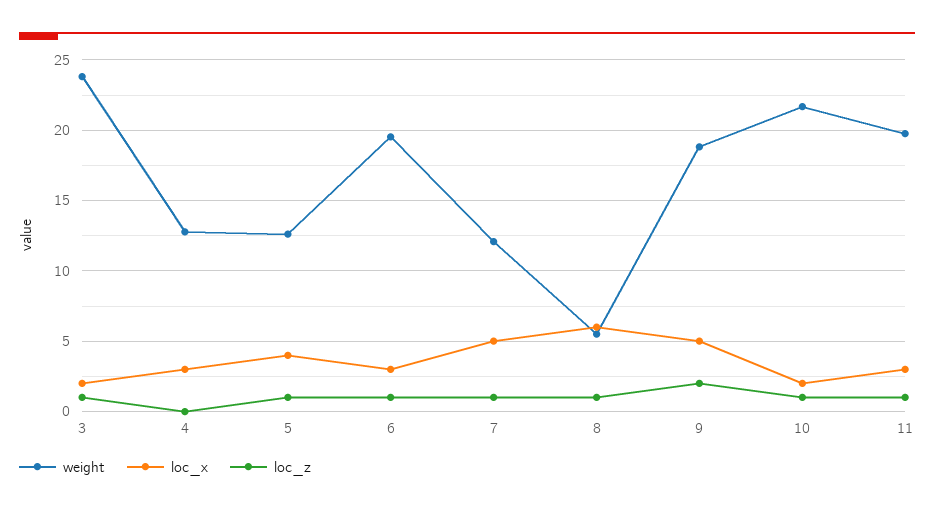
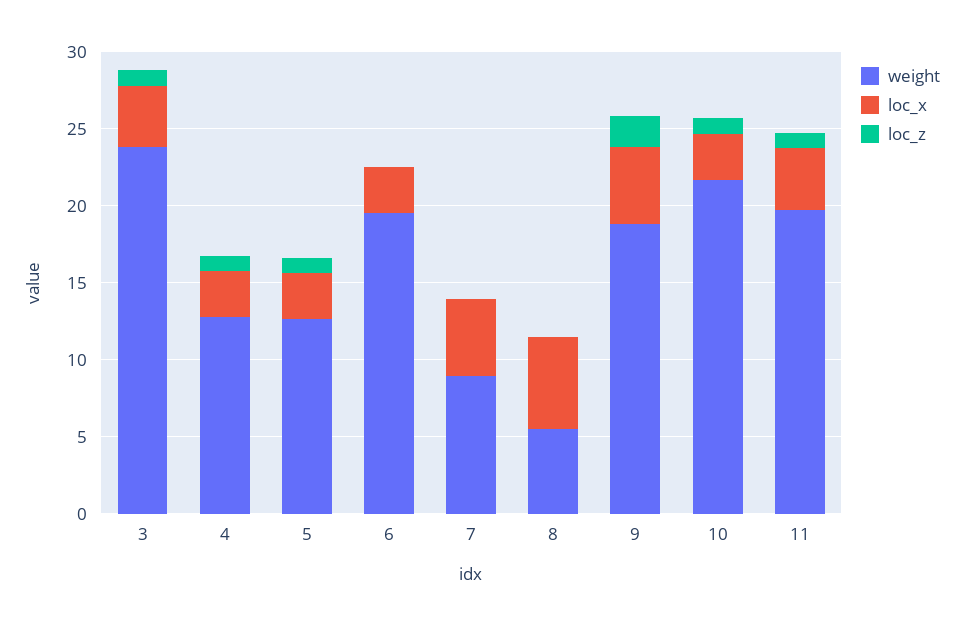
loc_x, 3: 2 -> 4
loc_z, 4: 0 -> 1
loc_x, 5: 4 -> 3
loc_z, 6: 1 -> 0
weight, 7: 12 -> 9
loc_z, 7: 1 -> 0
loc_z, 8: 1 -> 0
loc_x, 10: 2 -> 3
loc_x, 11: 3 -> 4

